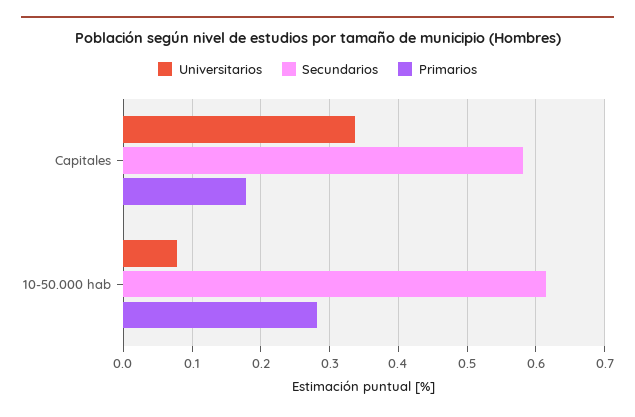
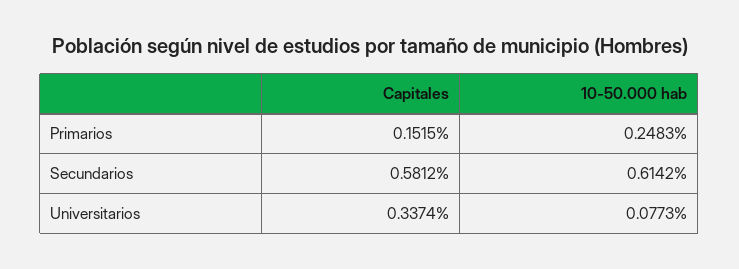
Primarios, Capitales: 0.18 -> 0.1515
Primarios, 10-50.000 hab: 0.28 -> 0.2483

